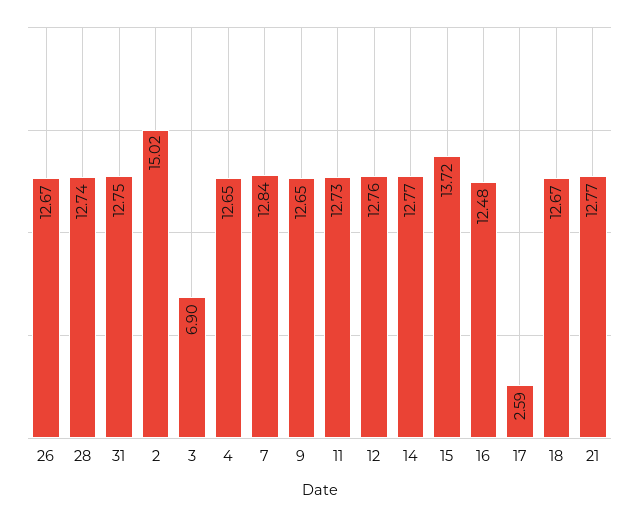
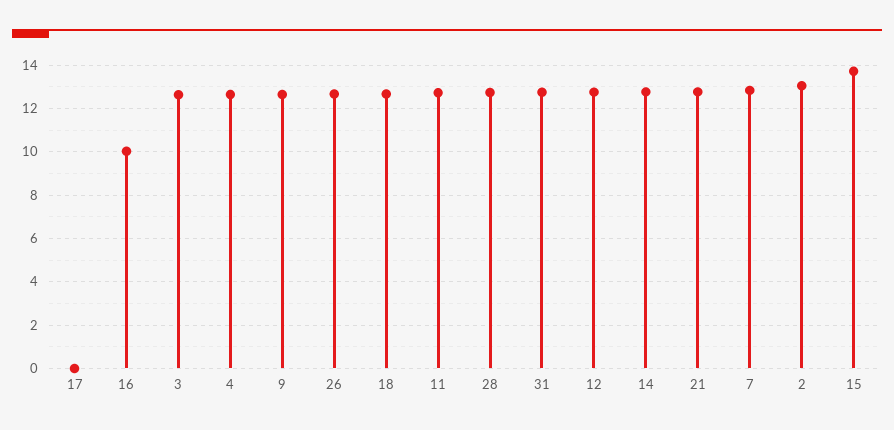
2: 15.02 -> 13
3: 6.9 -> 12.5
16: 12.48 -> 10
17: 2.59 -> 0

